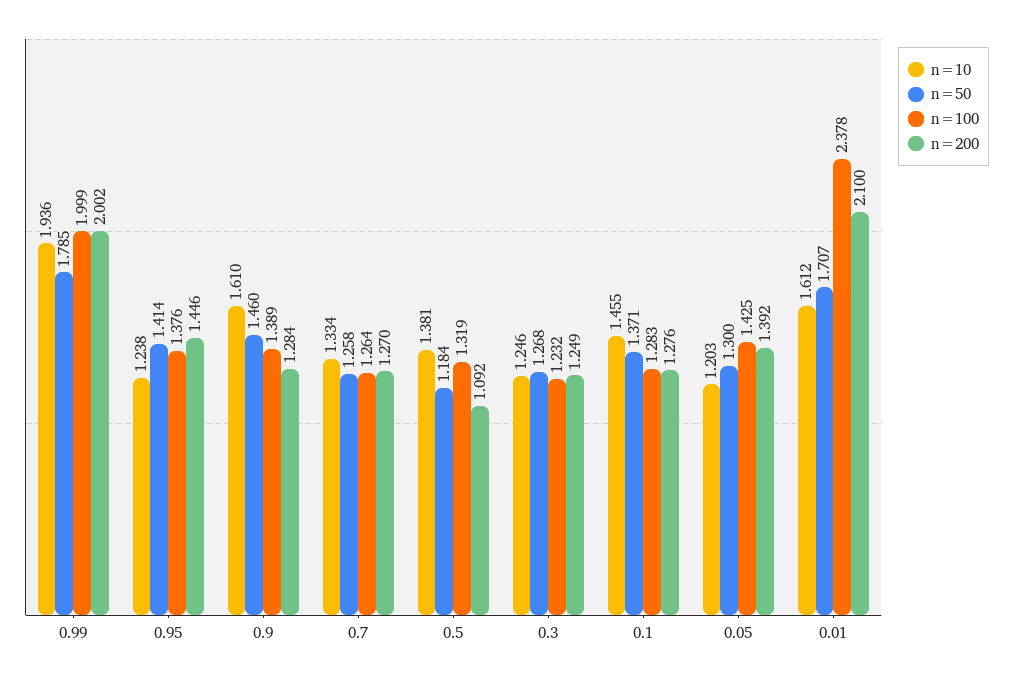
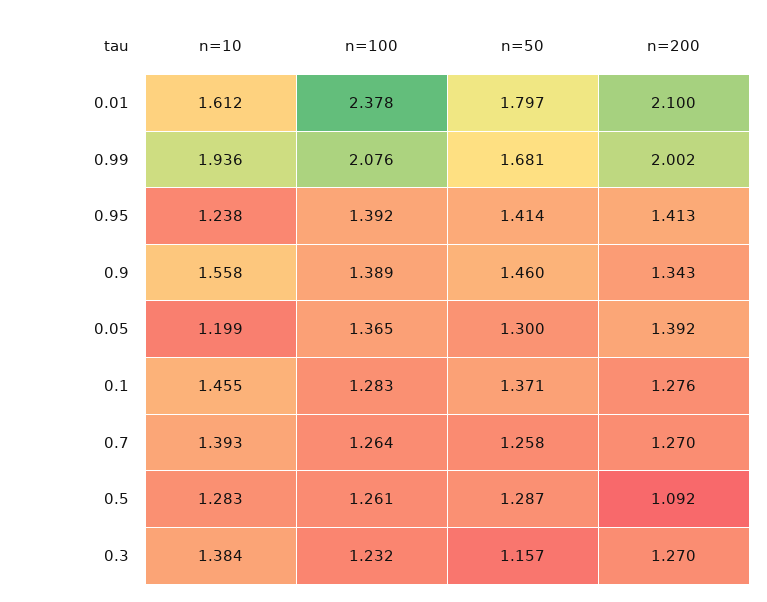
n=50, 0.99: 1.785 -> 1.681
n=100, 0.99: 1.999 -> 2.076
n=100, 0.95: 1.376 -> 1.392
n=200, 0.95: 1.446 -> 1.413
n=10, 0.9: 1.61 -> 1.558
n=200, 0.9: 1.284 -> 1.343
n=10, 0.7: 1.334 -> 1.393
n=10, 0.5: 1.381 -> 1.283
n=50, 0.5: 1.184 -> 1.287
n=100, 0.5: 1.319 -> 1.261
n=10, 0.3: 1.246 -> 1.384
n=50, 0.3: 1.268 -> 1.157
n=200, 0.3: 1.249 -> 1.27
n=10, 0.05: 1.203 -> 1.199
n=100, 0.05: 1.425 -> 1.365
n=50, 0.01: 1.707 -> 1.797

